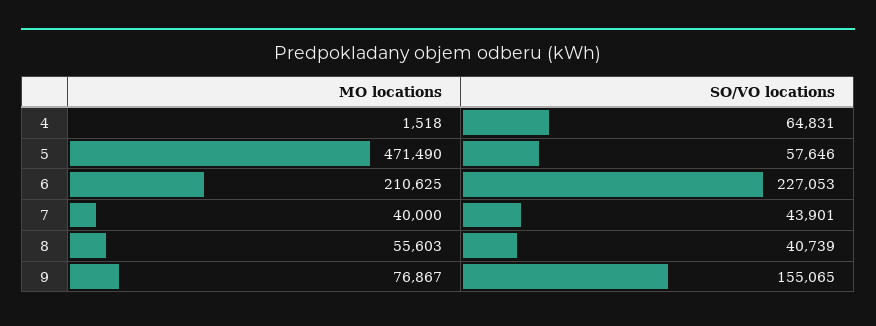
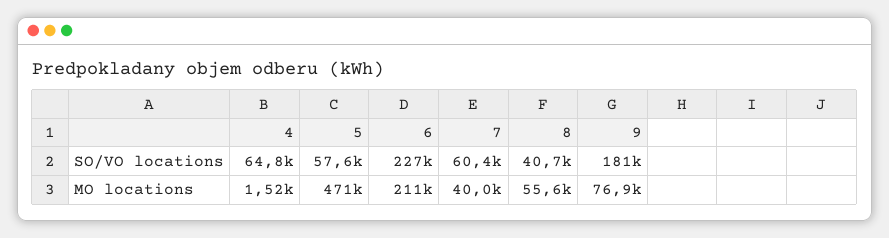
SO/VO locations, 7: 43901 -> 60400
SO/VO locations, 9: 155065 -> 181000

